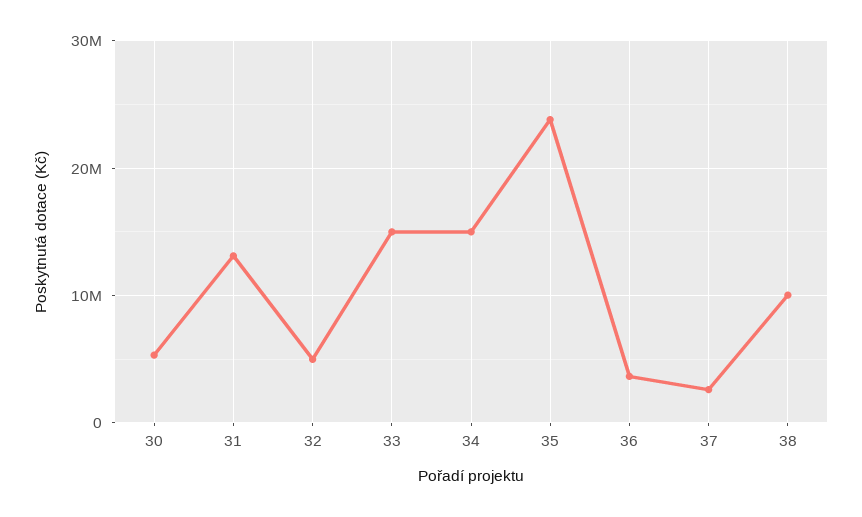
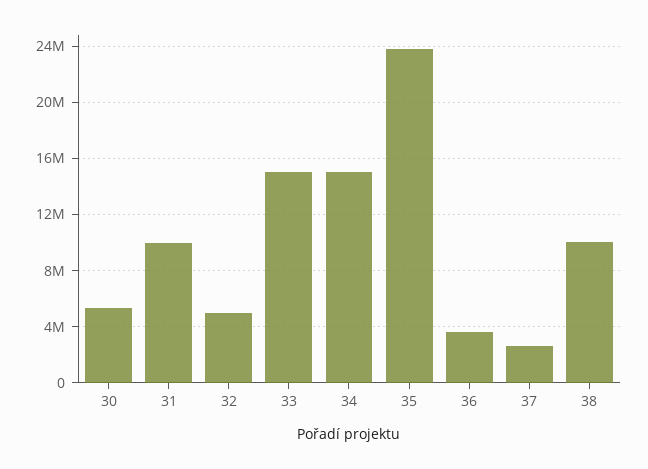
31: 13000000 -> 10000000

